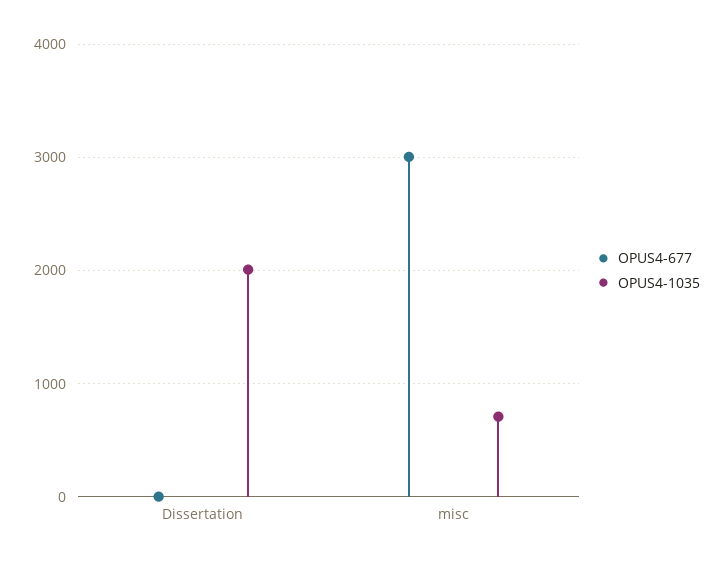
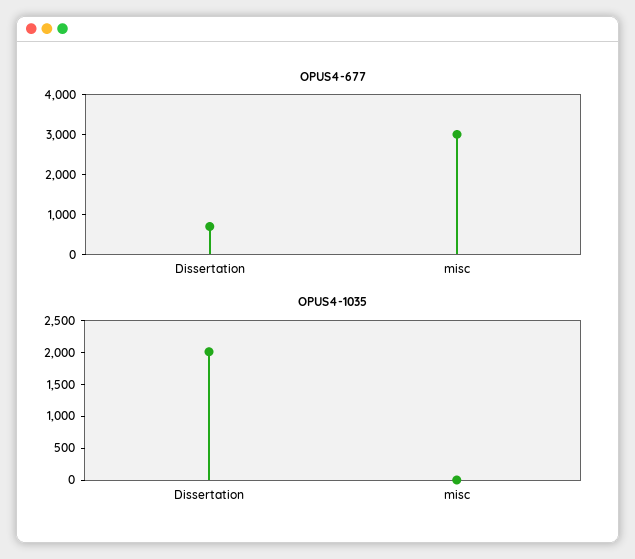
OPUS4-677, Dissertation: 0 -> 750
OPUS4-1035, misc: 700 -> 0

